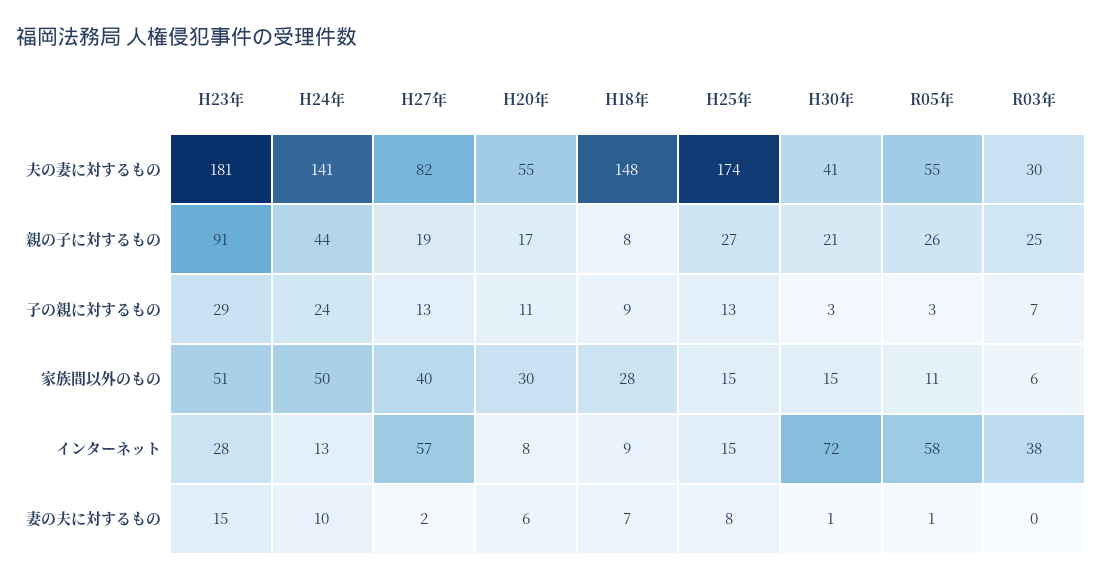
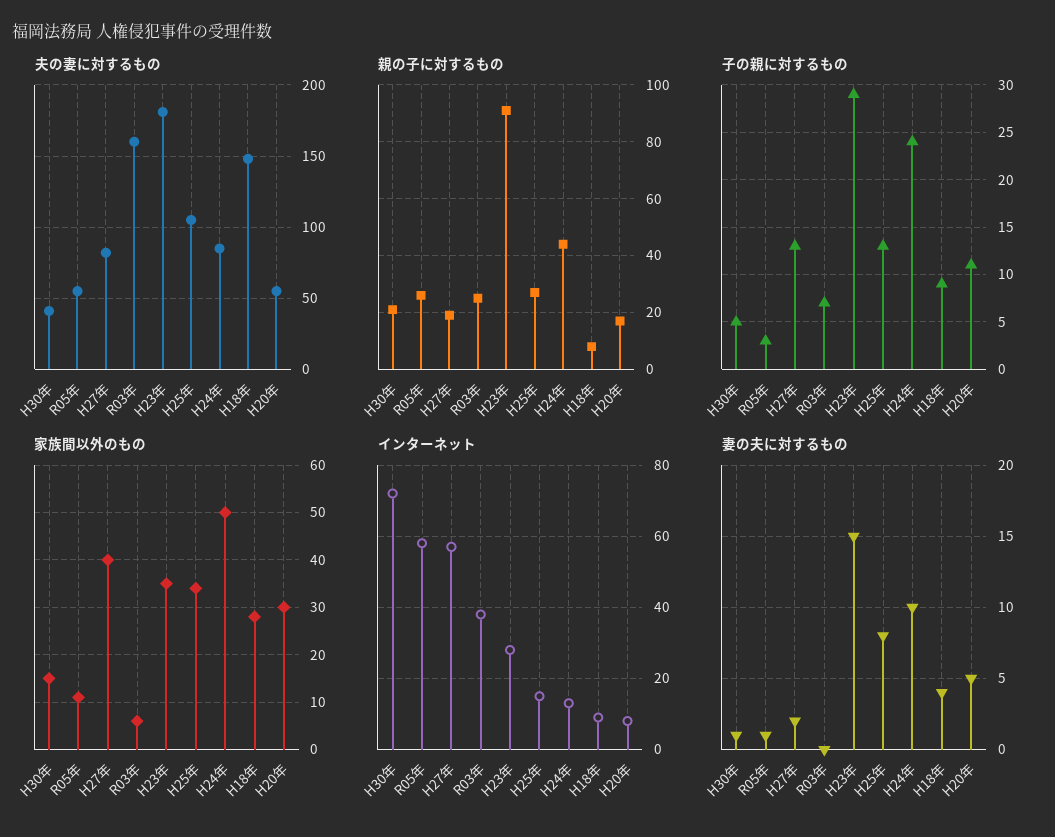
夫の妻に対するもの, H24年: 141 -> 85
夫の妻に対するもの, H25年: 174 -> 105
夫の妻に対するもの, R03年: 30 -> 160
子の親に対するもの, H30年: 3 -> 5
家族間以外のもの, H23年: 51 -> 35
家族間以外のもの, H25年: 15 -> 35
妻の夫に対するもの, H20年: 6 -> 5
妻の夫に対するもの, H18年: 7 -> 4

